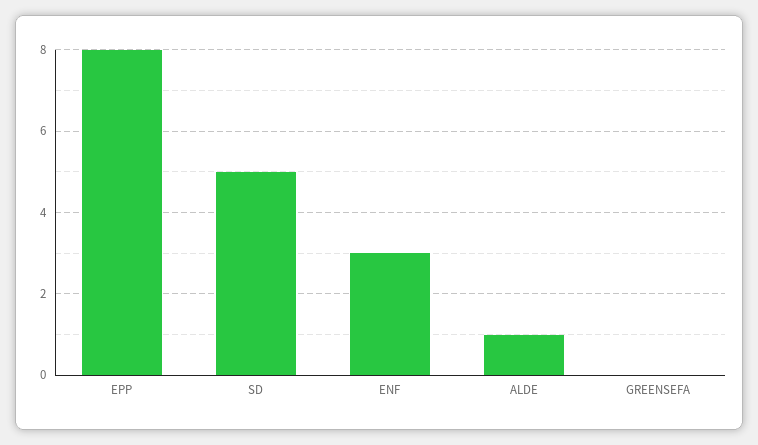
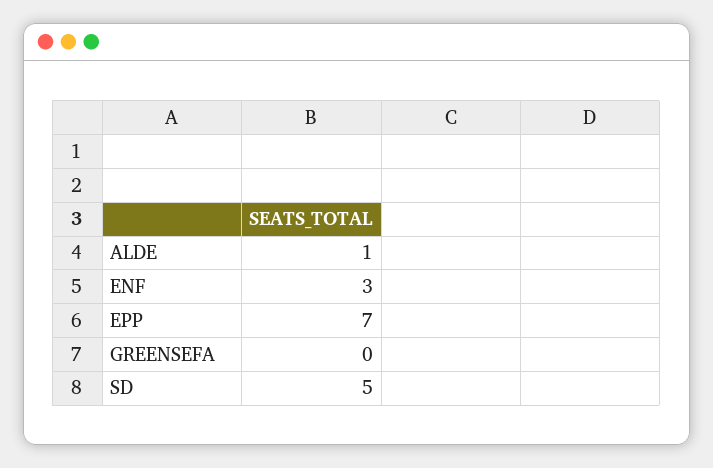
EPP: 8 -> 7

